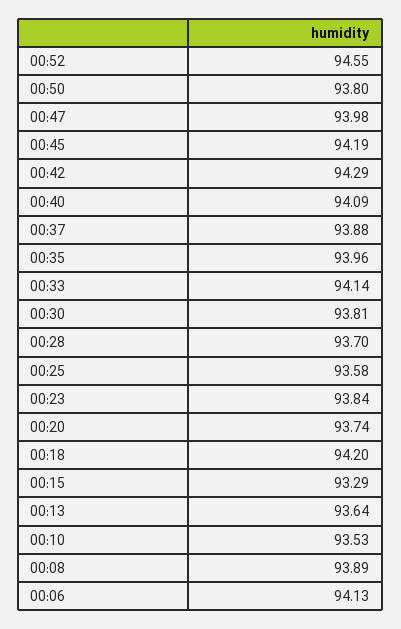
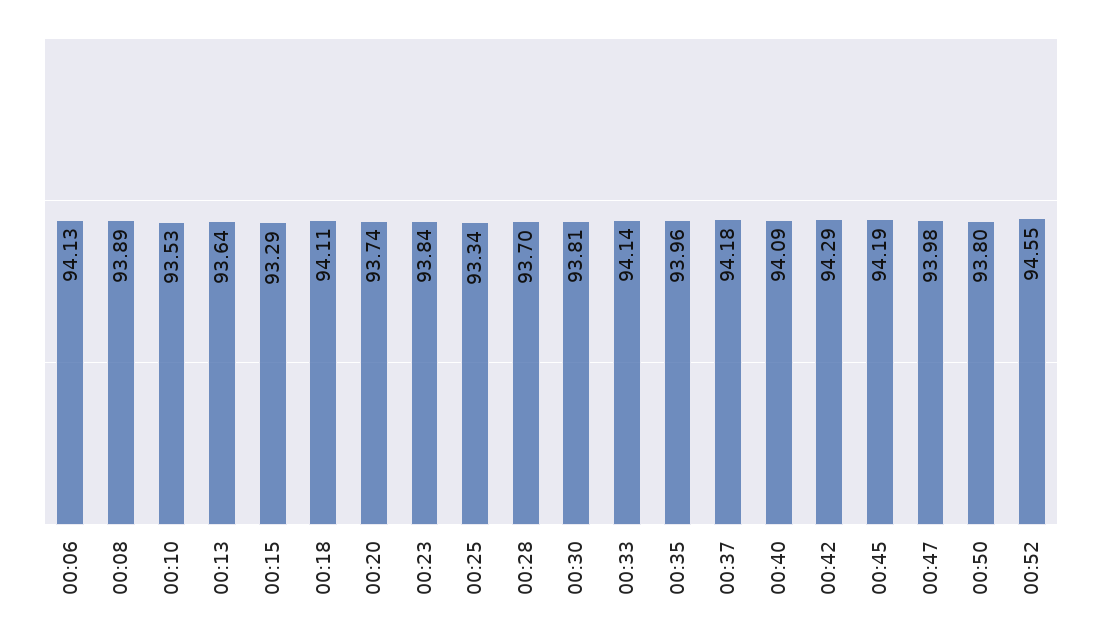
00:37: 93.88 -> 94.18
00:25: 93.58 -> 93.34
00:18: 94.2 -> 94.11

